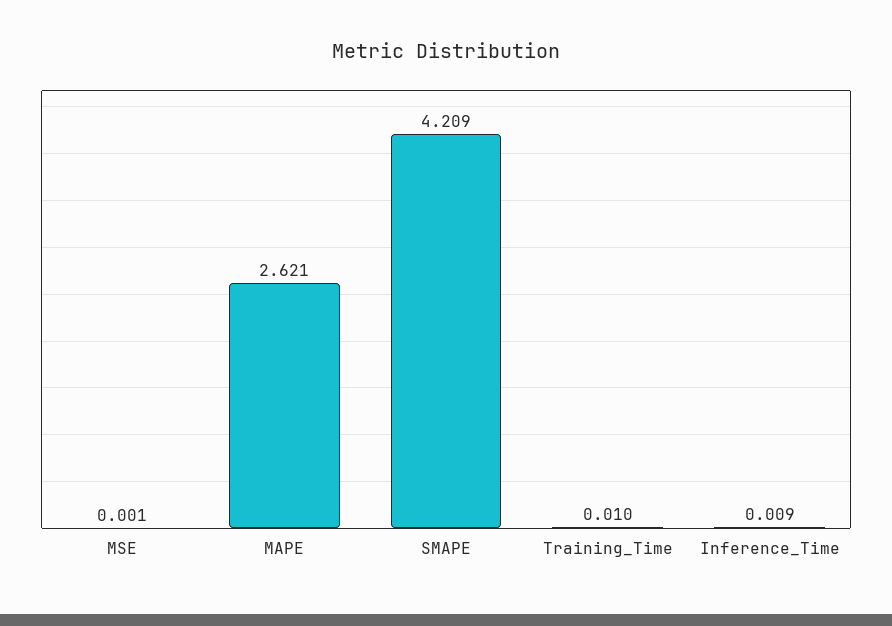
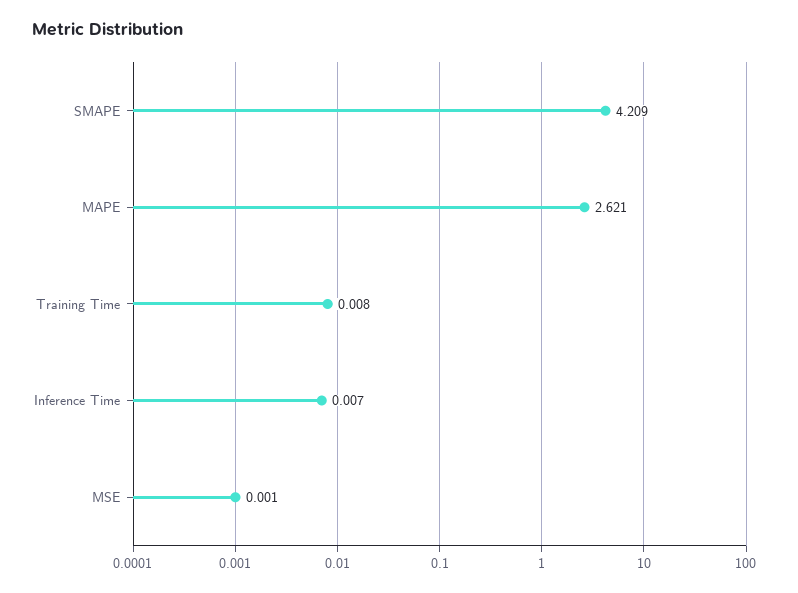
Training_Time: 0.01 -> 0.008
Inference_Time: 0.009 -> 0.007

